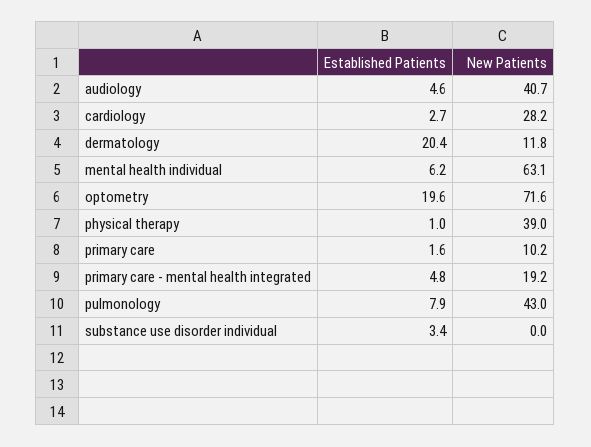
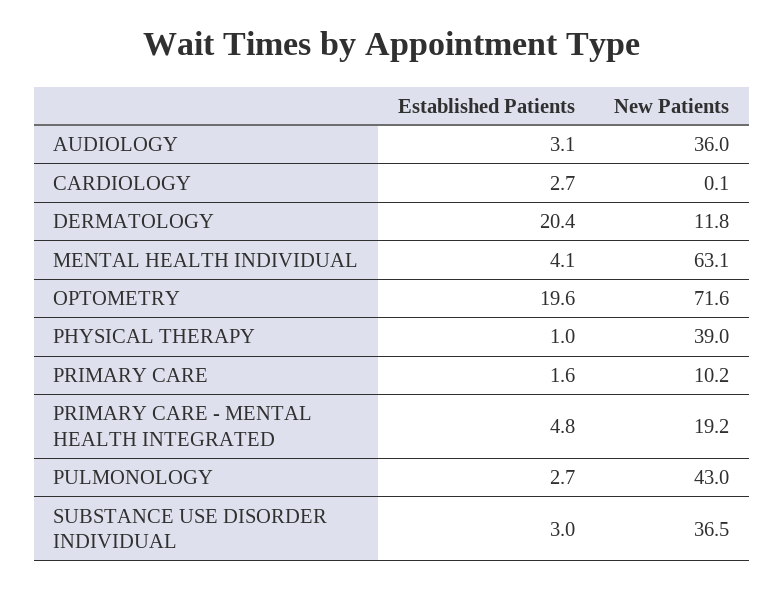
Established Patients, audiology: 4.6 -> 3.1
New Patients, audiology: 40.7 -> 36
New Patients, cardiology: 28.2 -> 0.1
Established Patients, mental health individual: 6.2 -> 4.1
Established Patients, pulmonology: 7.9 -> 2.7
Established Patients, substance use disorder individual: 3.4 -> 3
New Patients, substance use disorder individual: 0 -> 36.5

